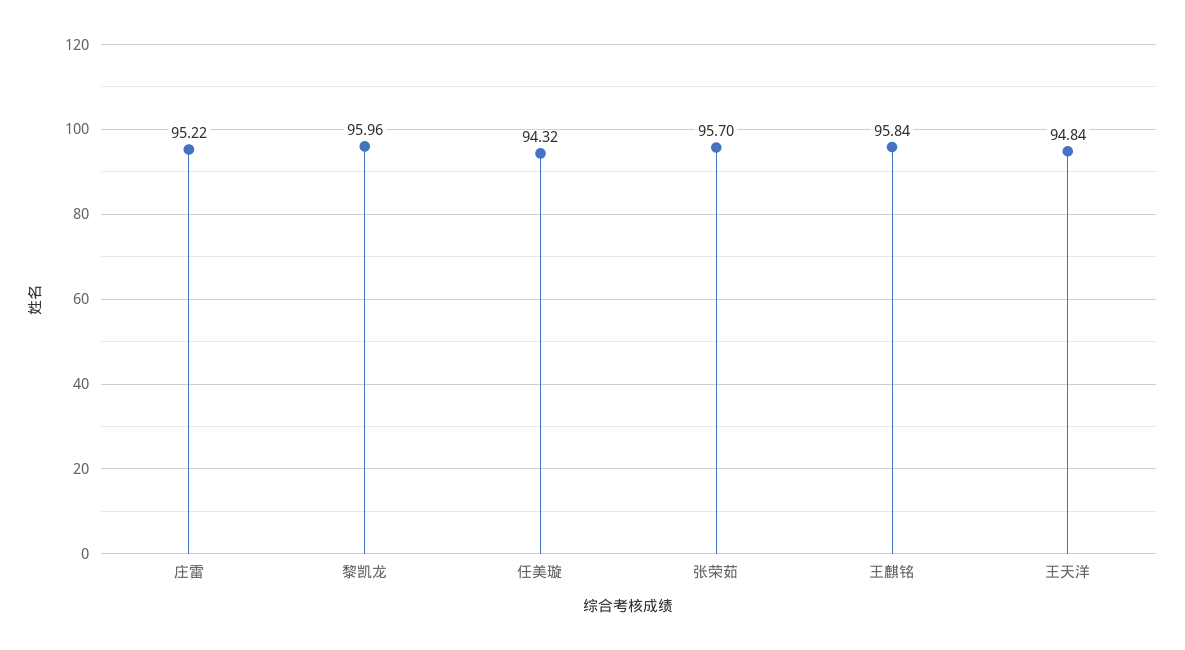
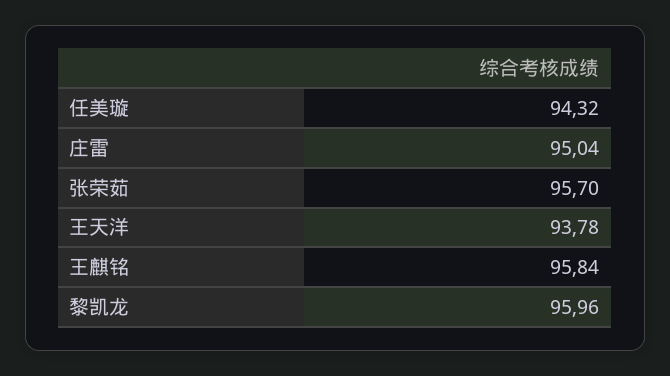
庄雷: 95.22 -> 95.04
王天洋: 94.84 -> 93.78

